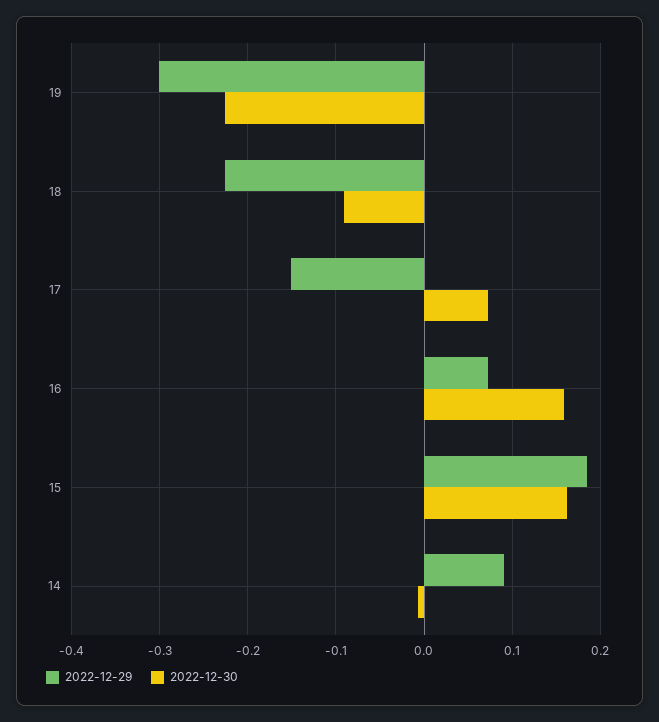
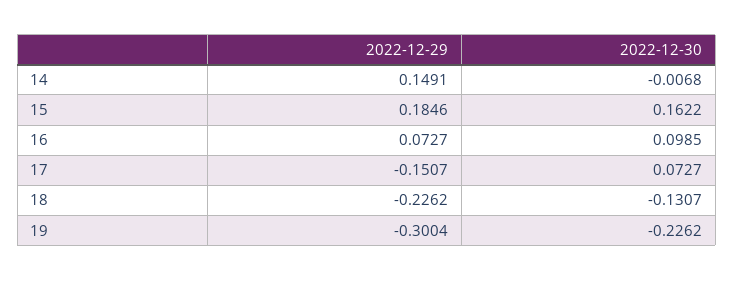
2022-12-30, 18: -0.09 -> -0.1307
2022-12-30, 16: 0.16 -> 0.0985
2022-12-29, 14: 0.09 -> 0.1491

